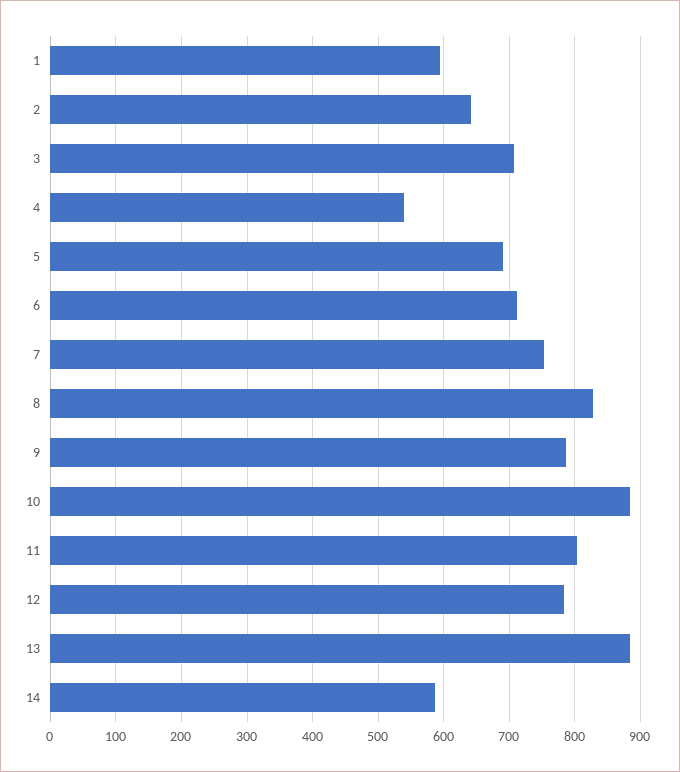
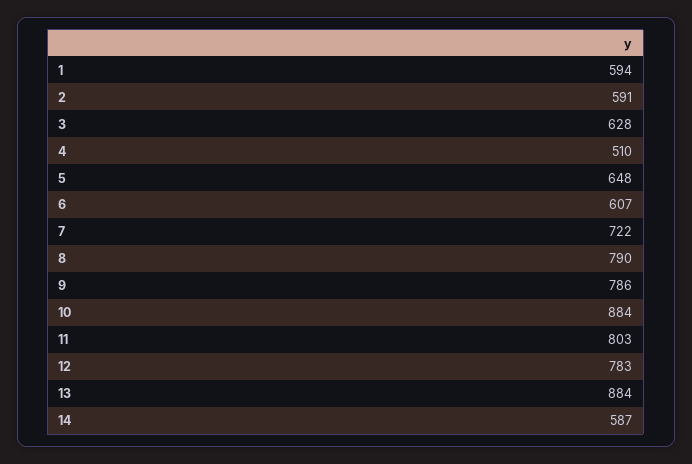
2: 640 -> 591
3: 710 -> 628
4: 540 -> 510
5: 690 -> 648
6: 710 -> 607
7: 750 -> 722
8: 830 -> 790

